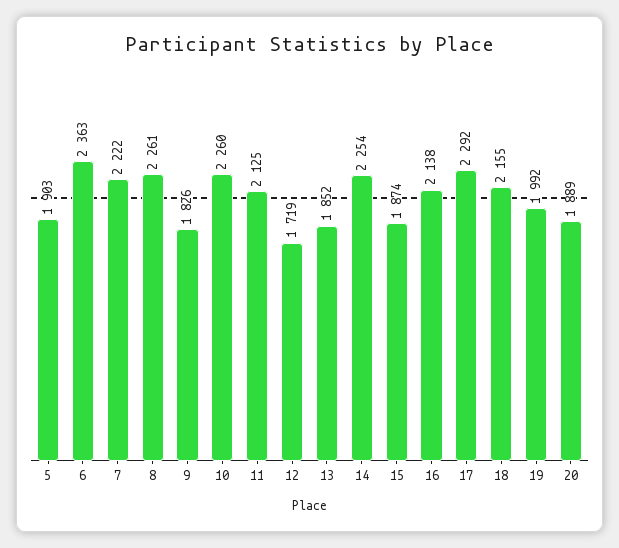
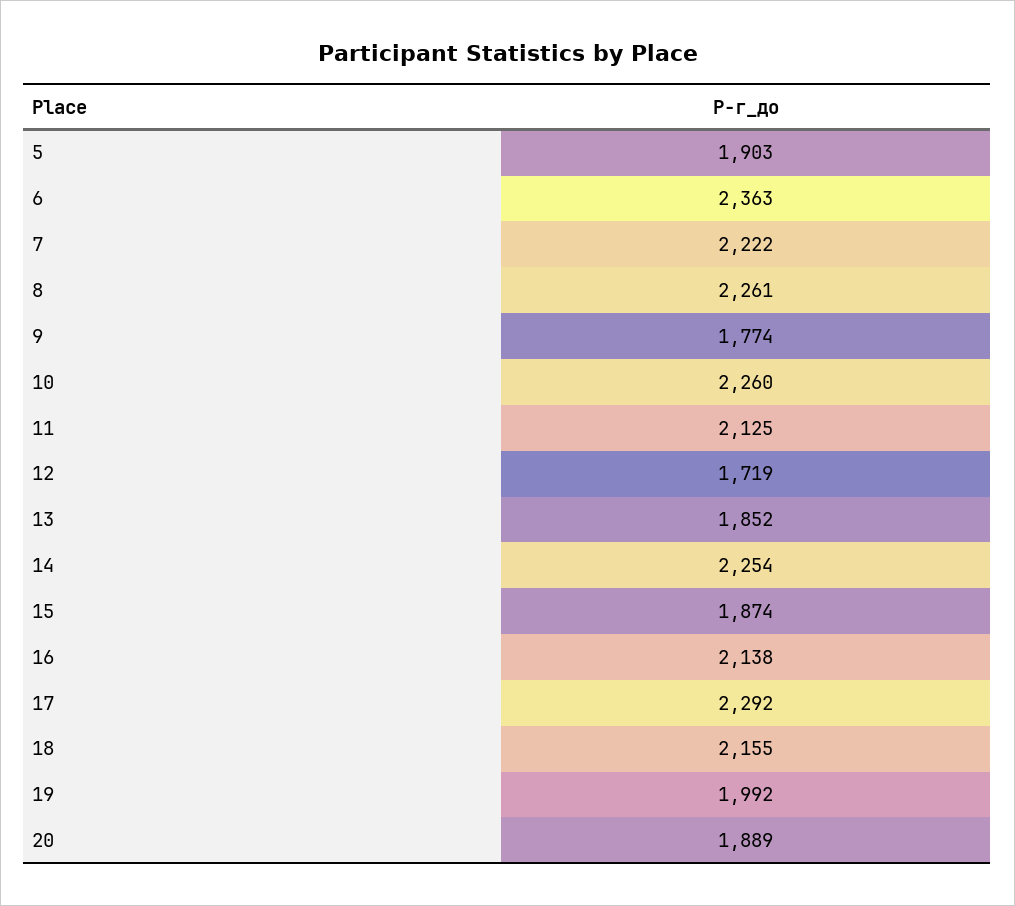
9: 1826 -> 1774

